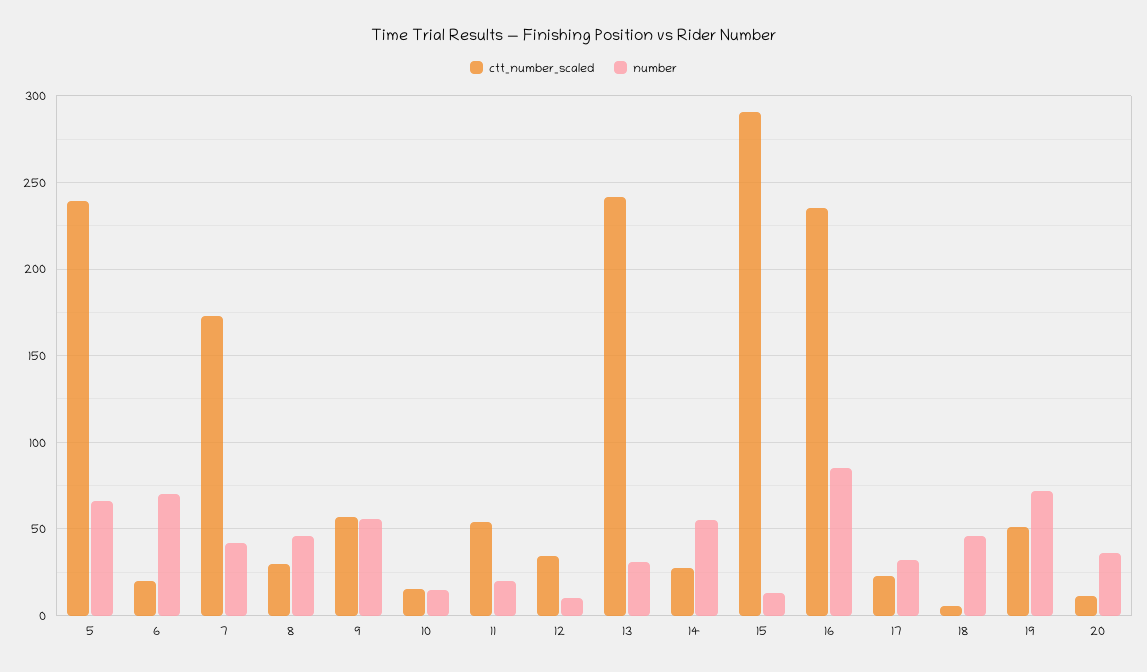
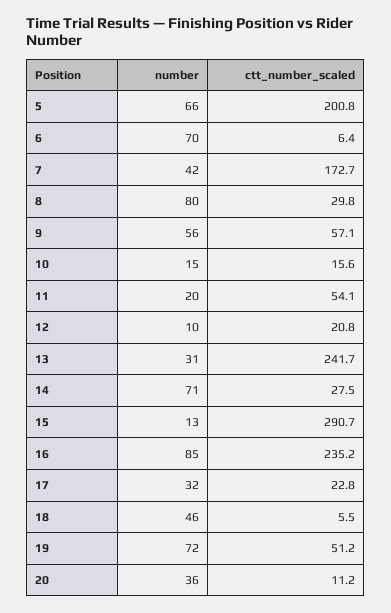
ctt_number_scaled, 5: 240 -> 200.8
ctt_number_scaled, 6: 20 -> 6.4
number, 8: 45 -> 80
ctt_number_scaled, 12: 35 -> 20.8
number, 14: 55 -> 71

